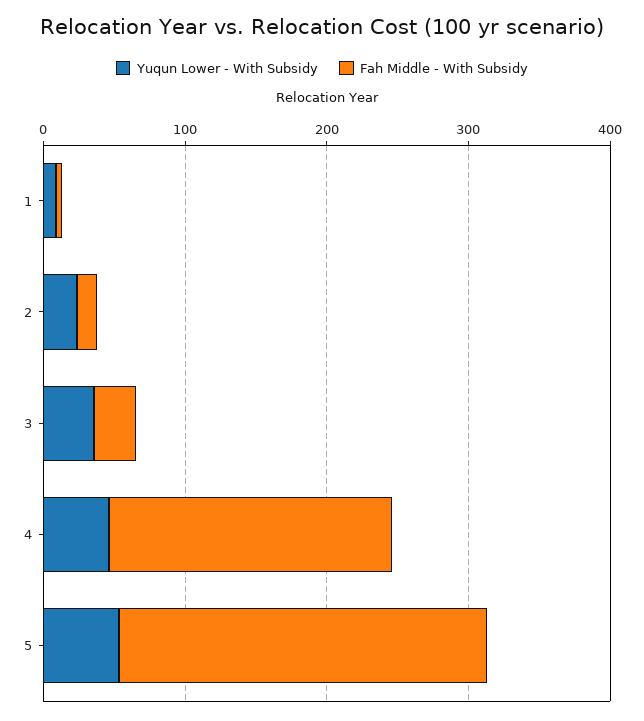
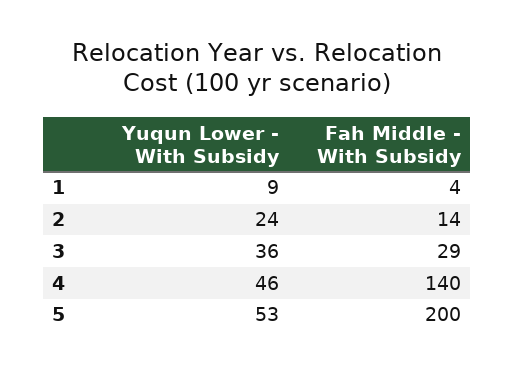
Fah Middle - With Subsidy, 4: 200 -> 140
Fah Middle - With Subsidy, 5: 260 -> 200

